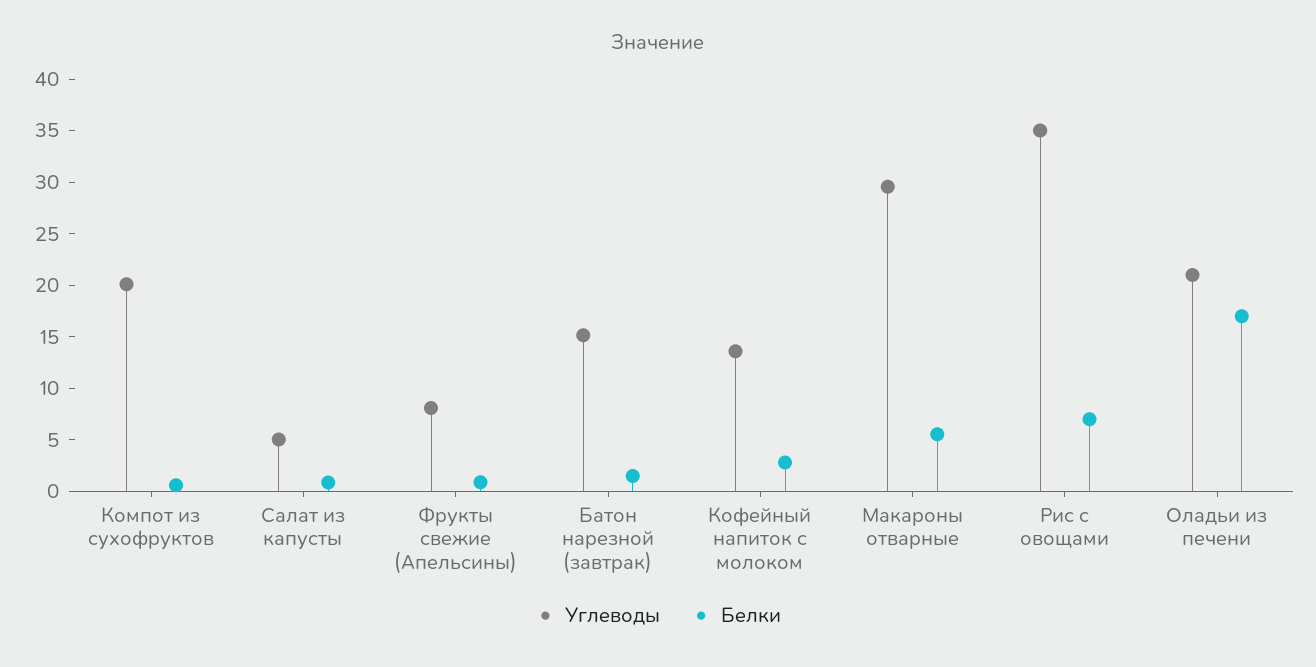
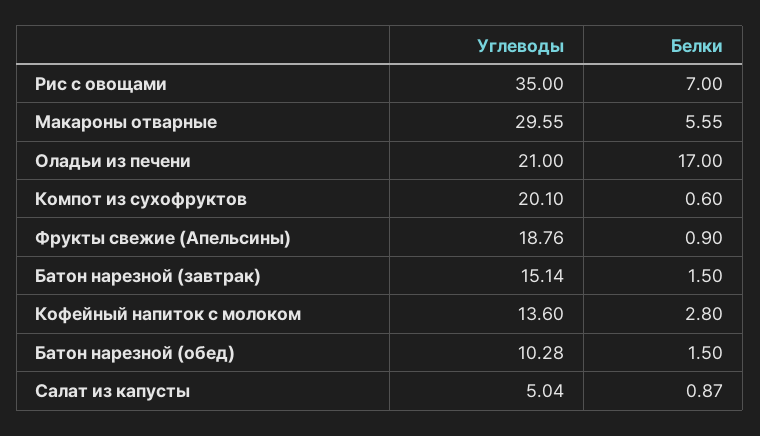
Углеводы, Фрукты свежие (Апельсины): 8 -> 18.76
Углеводы, Батон нарезной (обед): none -> 10.28
Белки, Батон нарезной (обед): none -> 1.5

